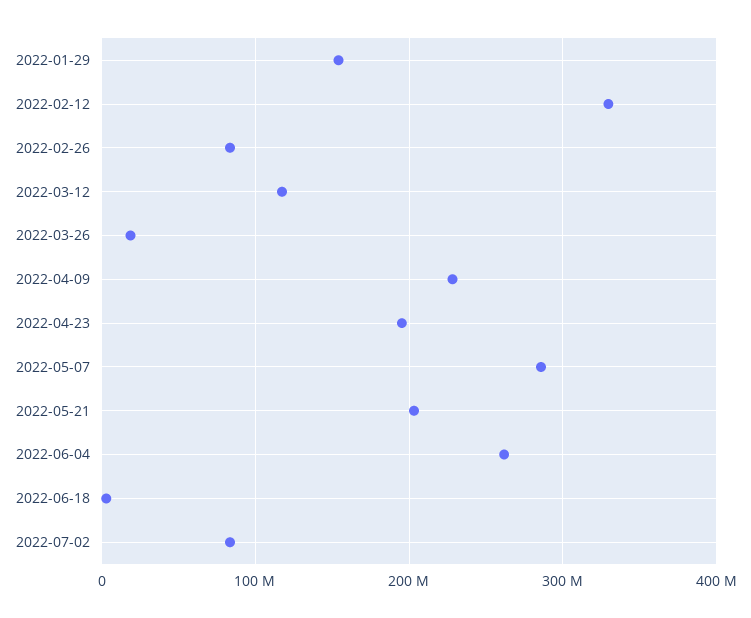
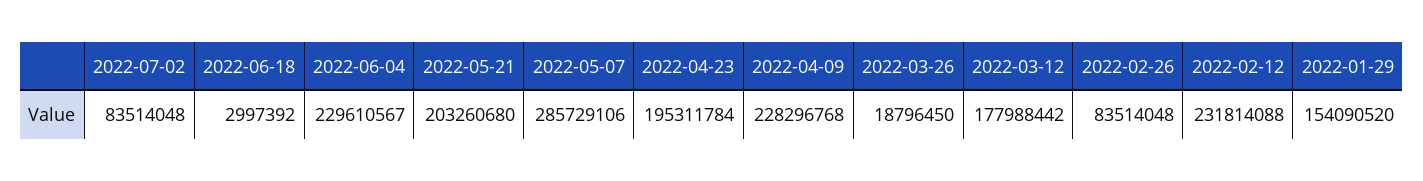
2022-02-12: 330000000 -> 231814088
2022-03-12: 120000000 -> 177988442
2022-06-04: 260000000 -> 229610567

